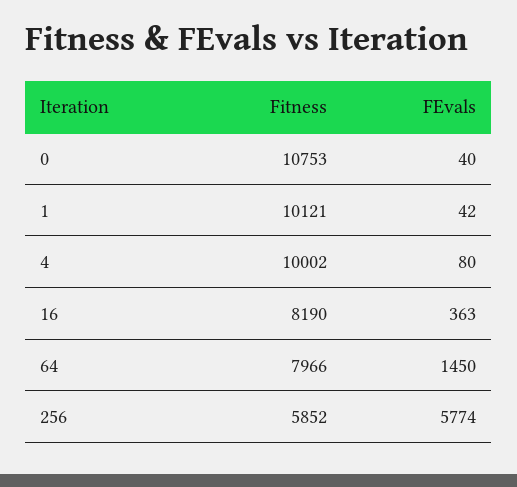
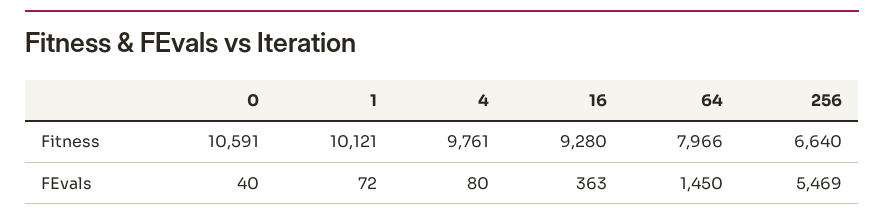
Fitness, 0: 10753 -> 10591
FEvals, 1: 42 -> 72
Fitness, 4: 10002 -> 9761
Fitness, 16: 8190 -> 9280
Fitness, 256: 5852 -> 6640
FEvals, 256: 5774 -> 5469

